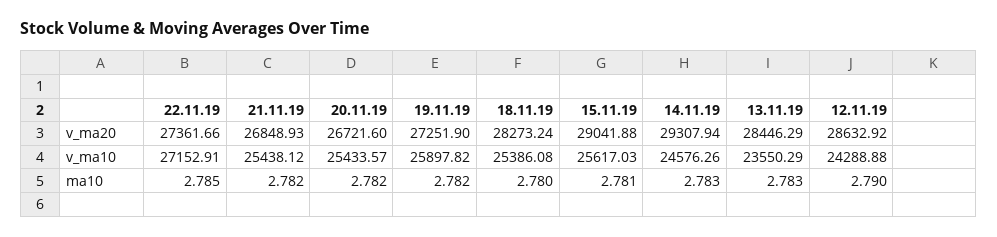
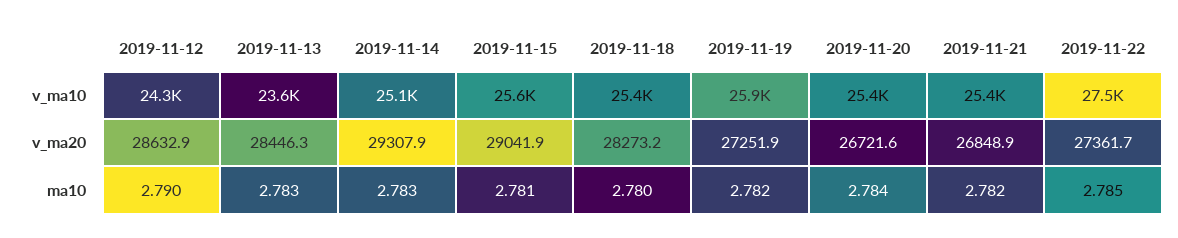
22.11.19, v_ma10: 27152.91 -> 27500
14.11.19, v_ma10: 24576.26 -> 25100
20.11.19, ma10: 2.782 -> 2.784

